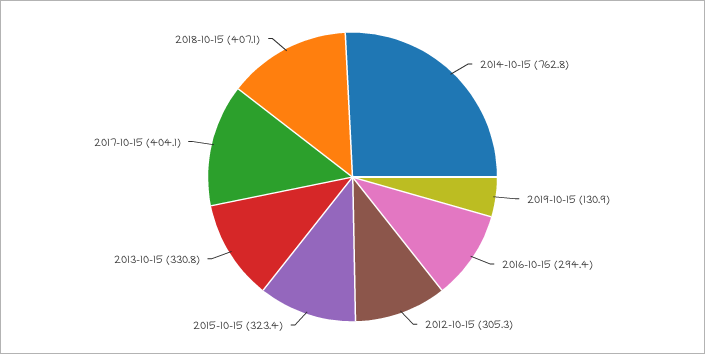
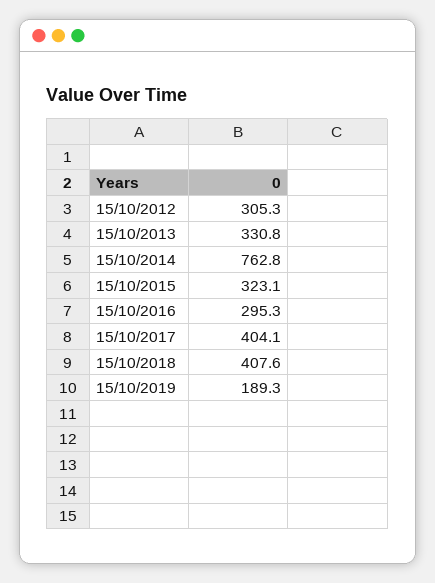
2019-10-15: 130.9 -> 189.3
2016-10-15: 294.4 -> 295.3
2015-10-15: 323.4 -> 323.1
2018-10-15: 407.1 -> 407.6

